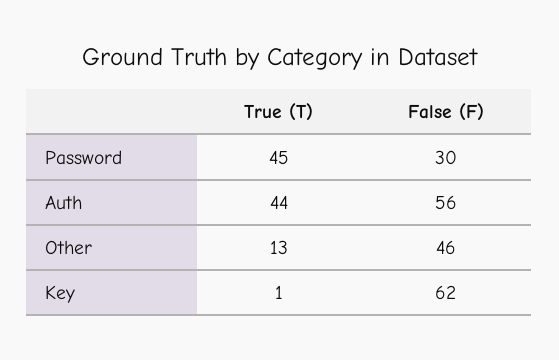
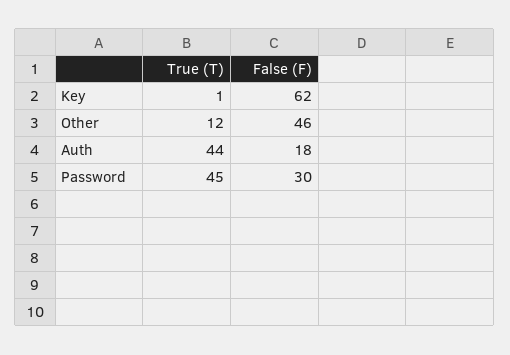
False (F), Auth: 56 -> 18
True (T), Other: 13 -> 12

